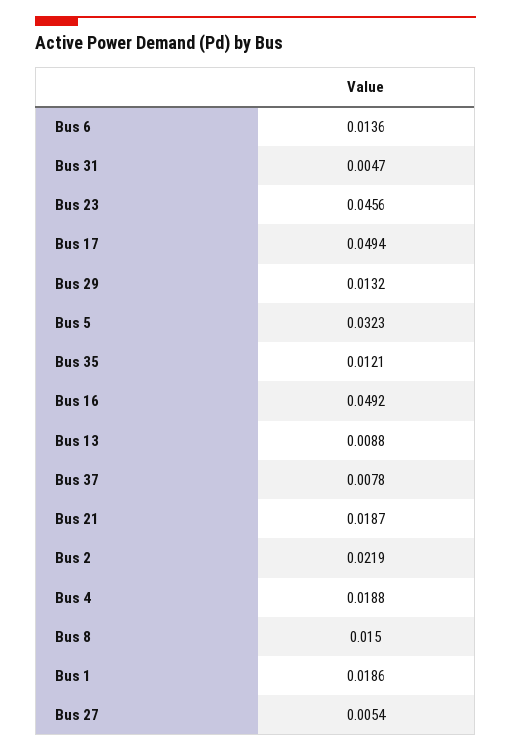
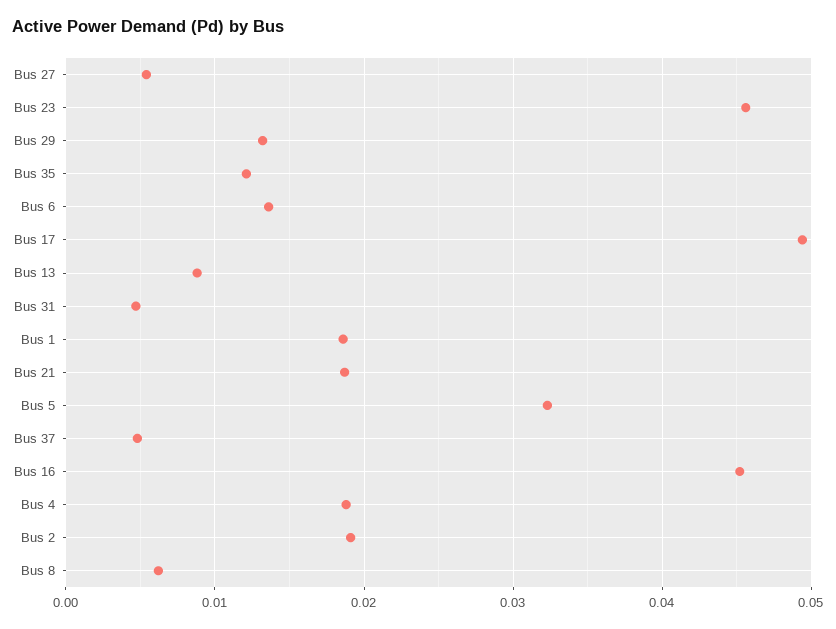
Bus 16: 0.0492 -> 0.045
Bus 37: 0.0078 -> 0.005
Bus 2: 0.0219 -> 0.019
Bus 8: 0.015 -> 0.006

